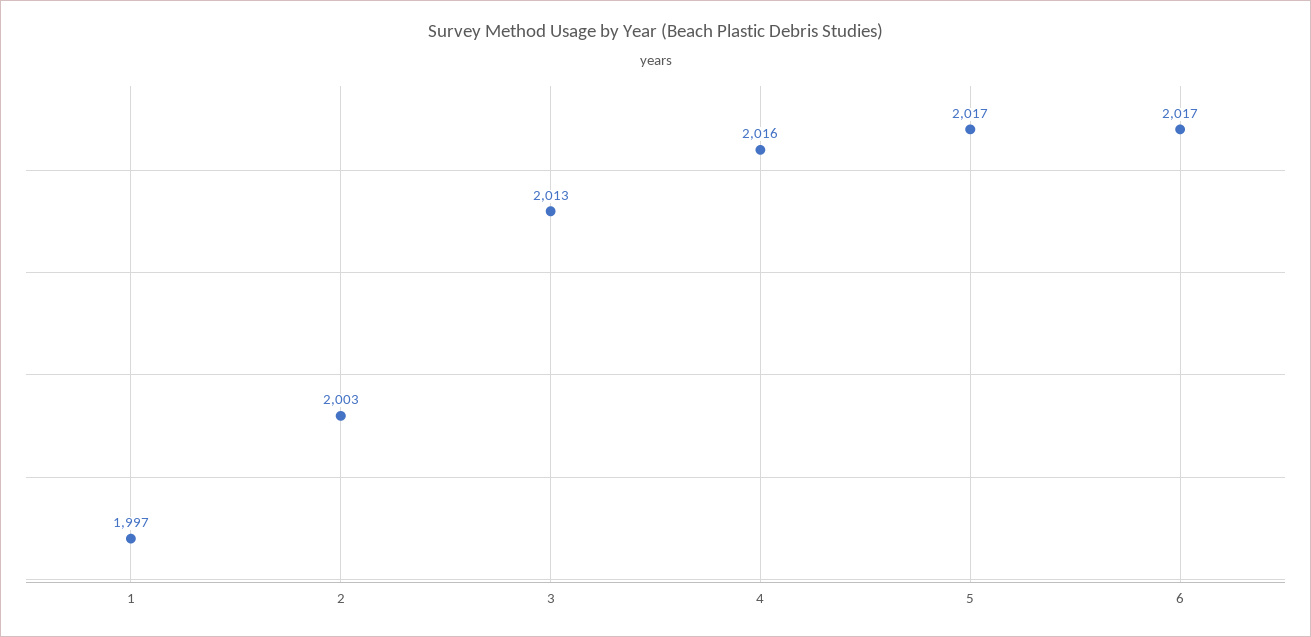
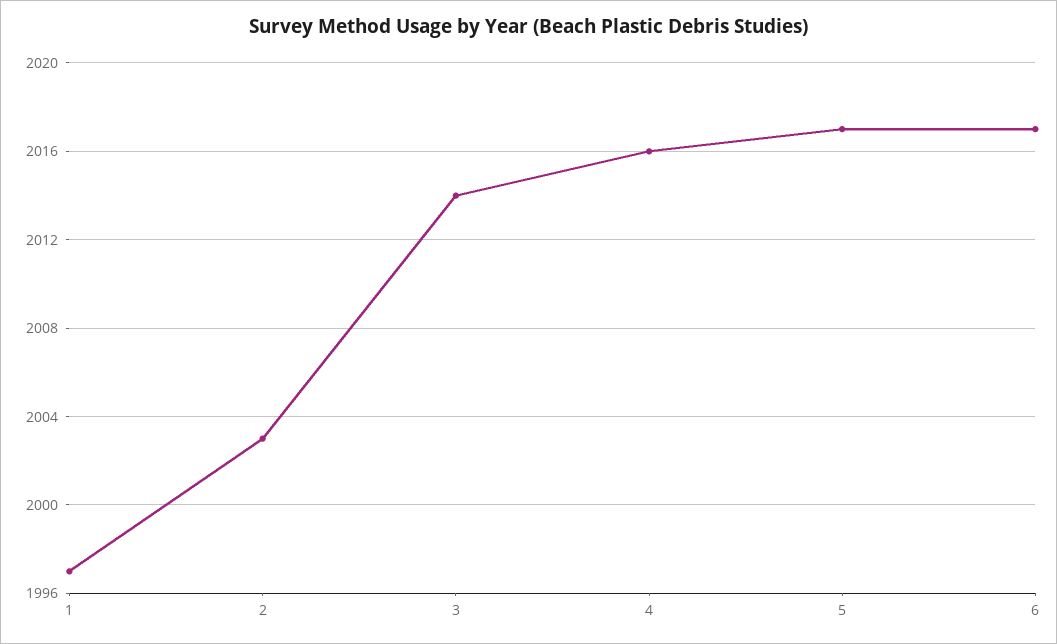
3: 2013 -> 2014

